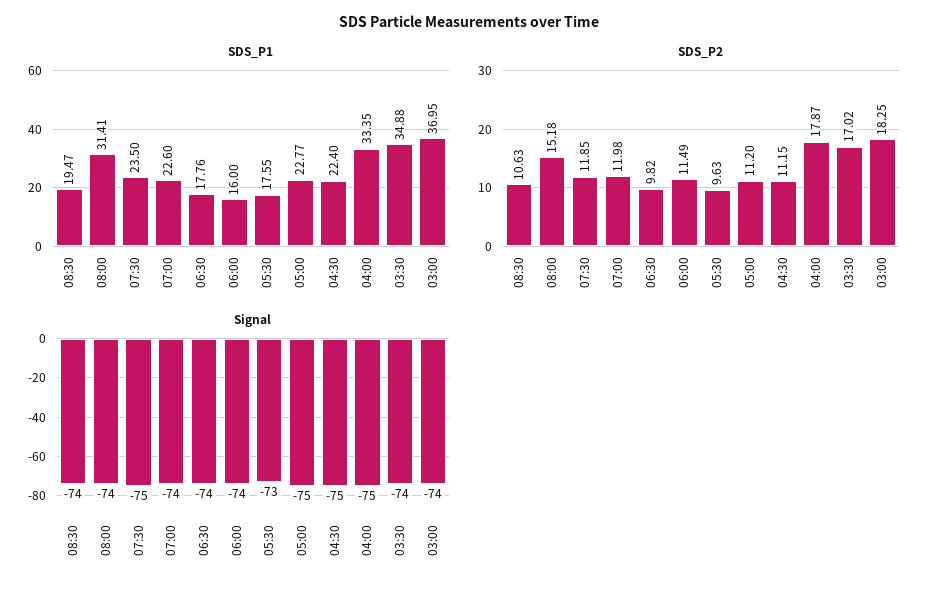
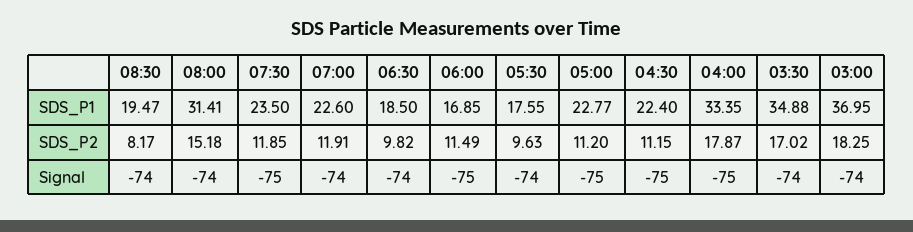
SDS_P1, 06:30: 17.76 -> 18.5
SDS_P1, 06:00: 16 -> 16.85
SDS_P2, 08:30: 10.63 -> 8.17
SDS_P2, 07:00: 11.98 -> 11.91
Signal, 06:00: -74 -> -75
Signal, 05:30: -73 -> -74

